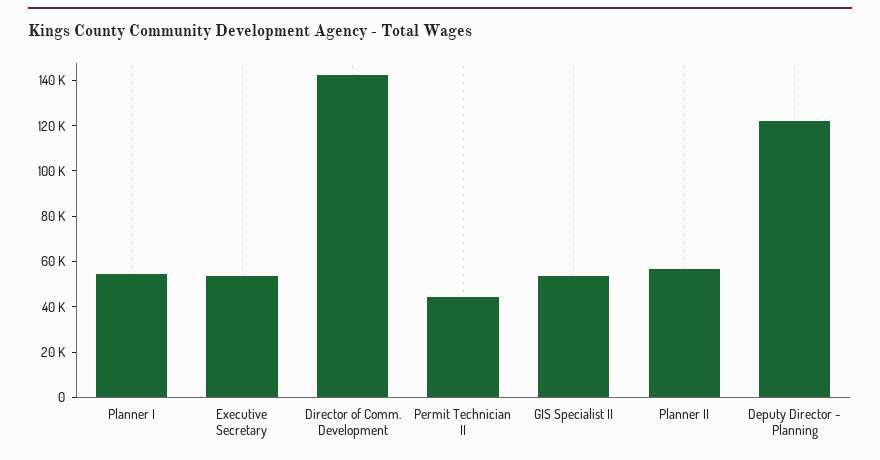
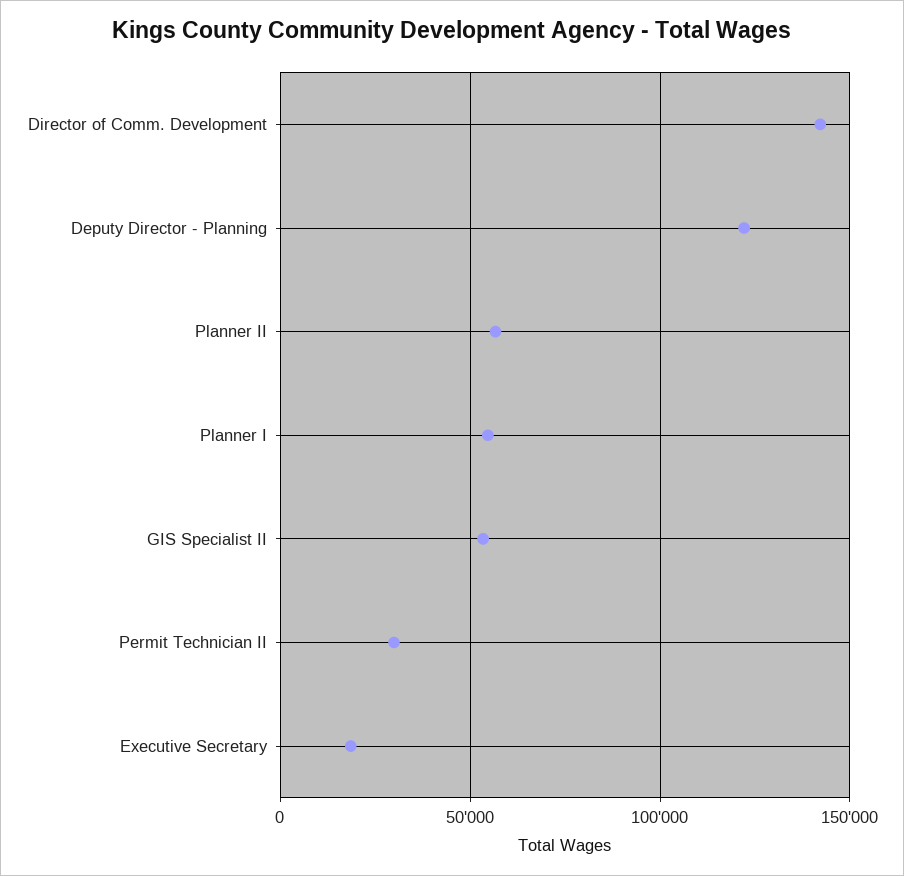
Executive Secretary: 55000 -> 20000
Permit Technician II: 45000 -> 30000

